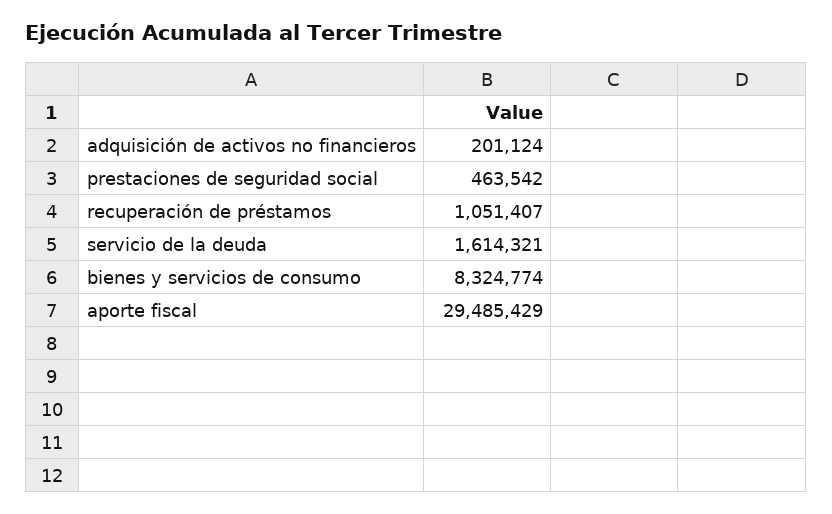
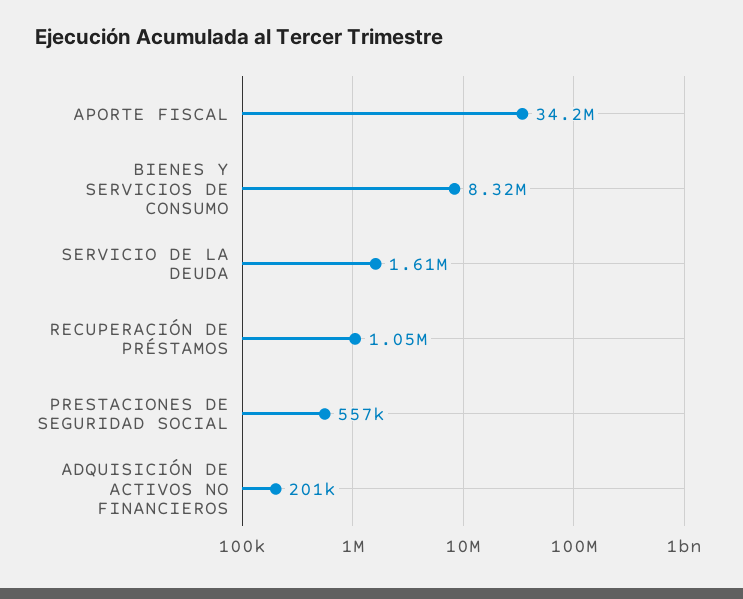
prestaciones de seguridad social: 463542 -> 557000
aporte fiscal: 29485429 -> 34200000

